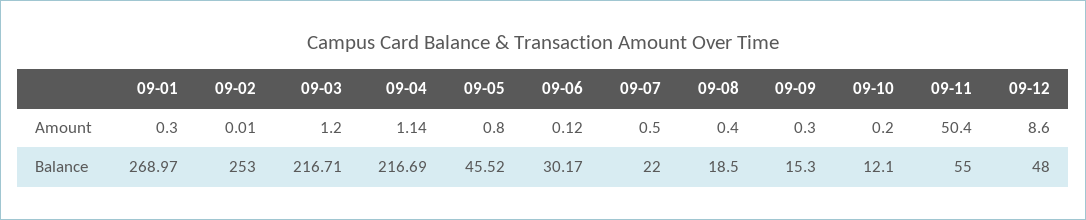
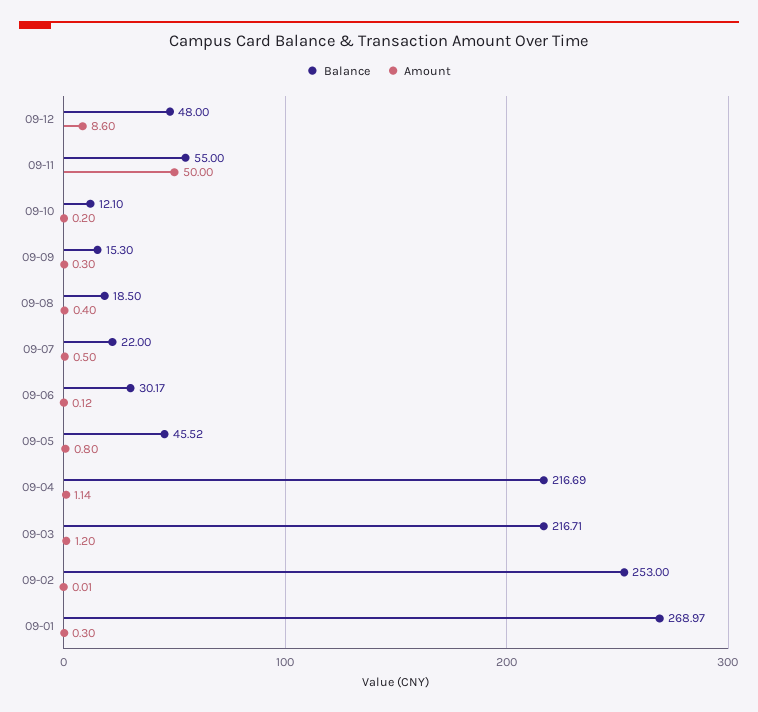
Amount, 09-11: 50.4 -> 50

